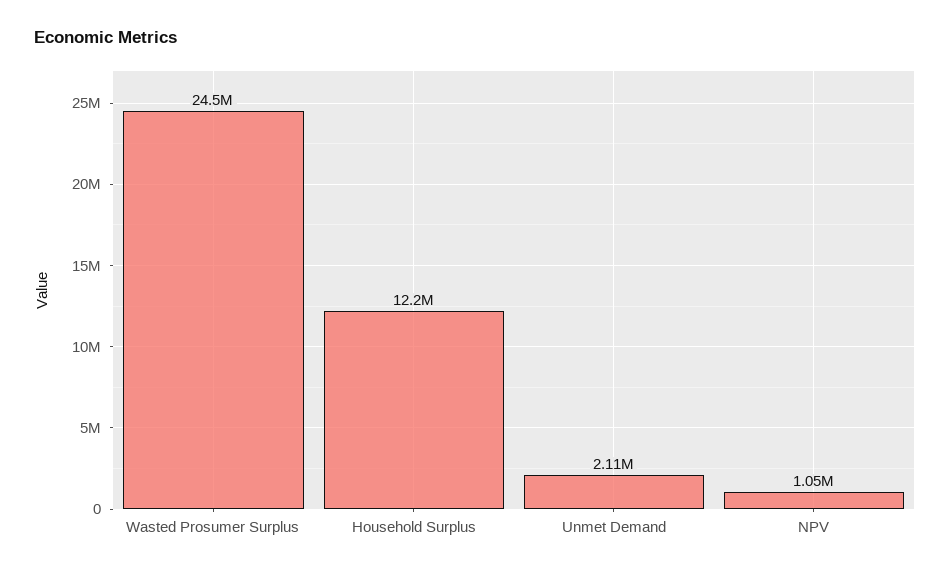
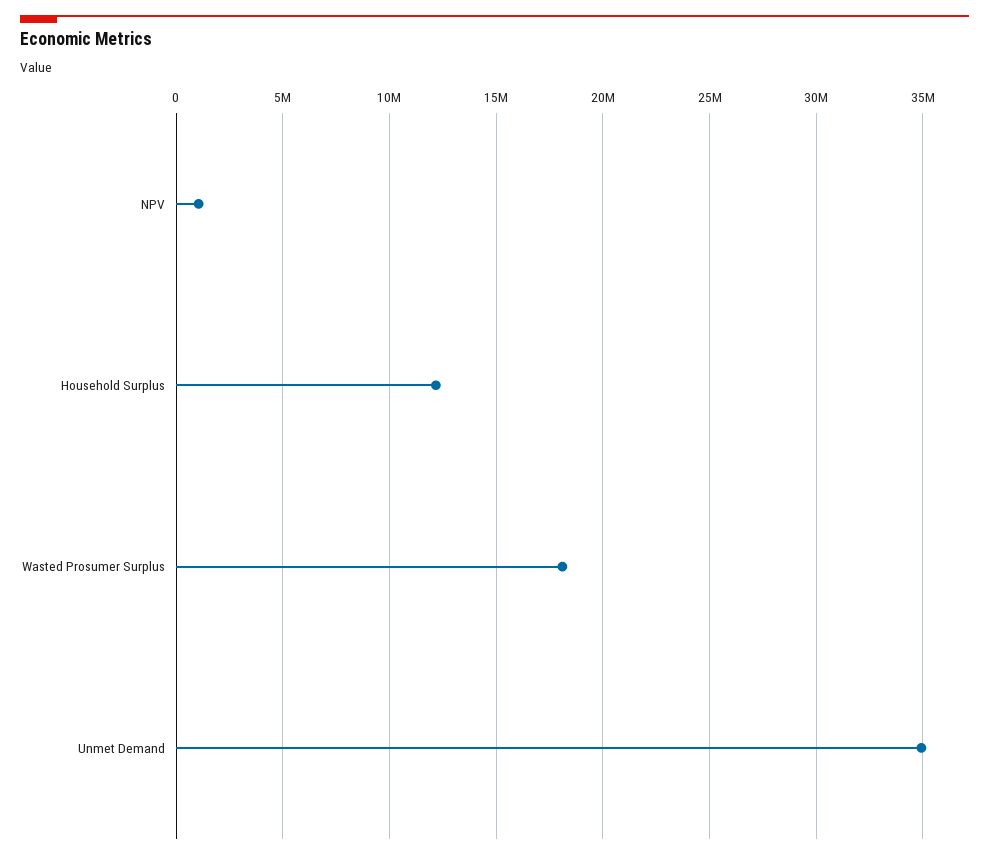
Wasted Prosumer Surplus: 24500000 -> 18000000
Unmet Demand: 2110000 -> 35000000

